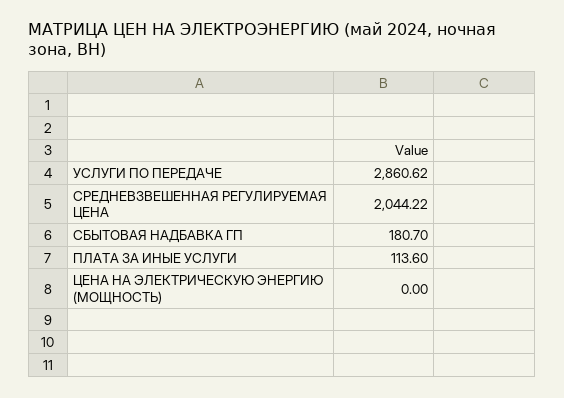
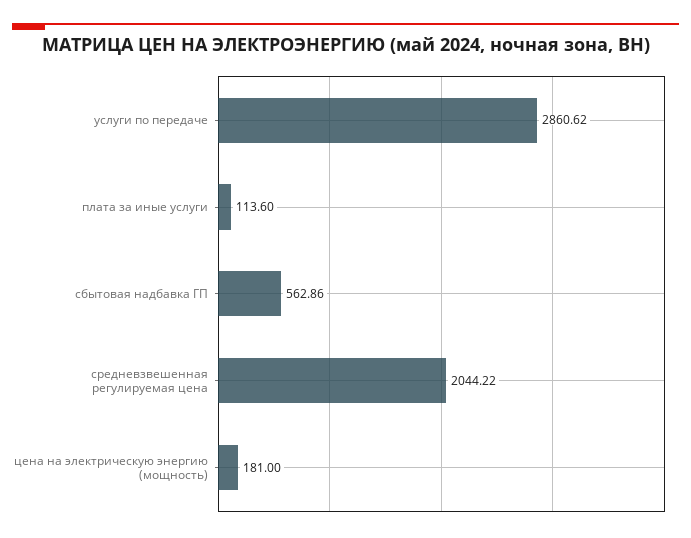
СБЫТОВАЯ НАДБАВКА ГП: 180.7 -> 562.86
ЦЕНА НА ЭЛЕКТРИЧЕСКУЮ ЭНЕРГИЮ (МОЩНОСТЬ): 0 -> 181

